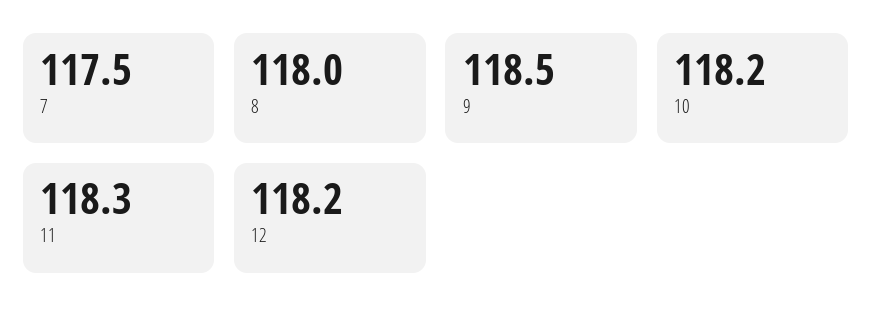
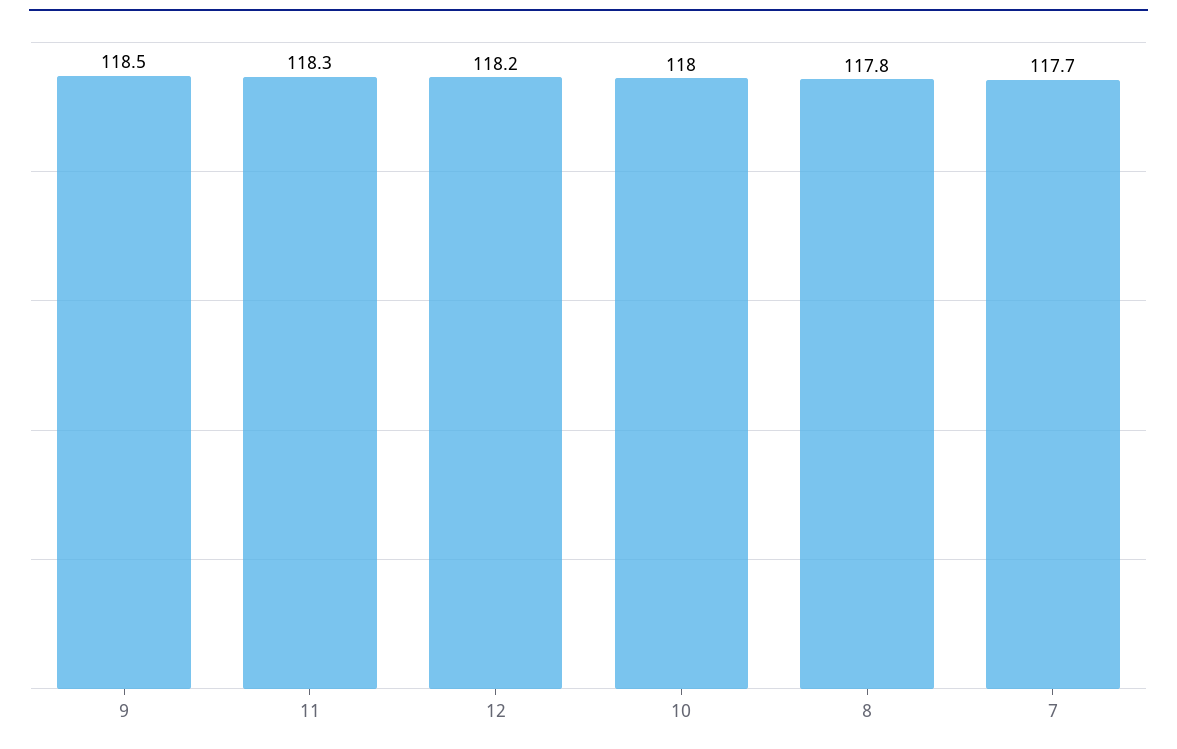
7: 117.5 -> 117.7
8: 118 -> 117.8
10: 118.2 -> 118

